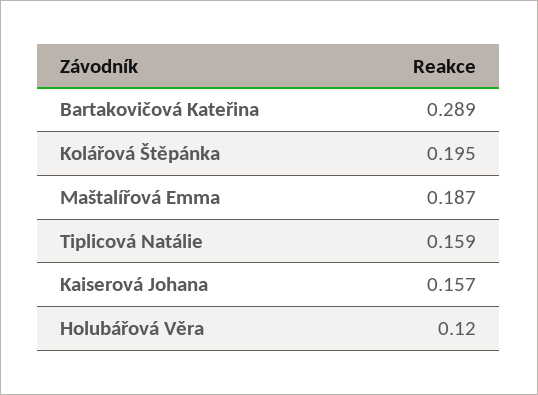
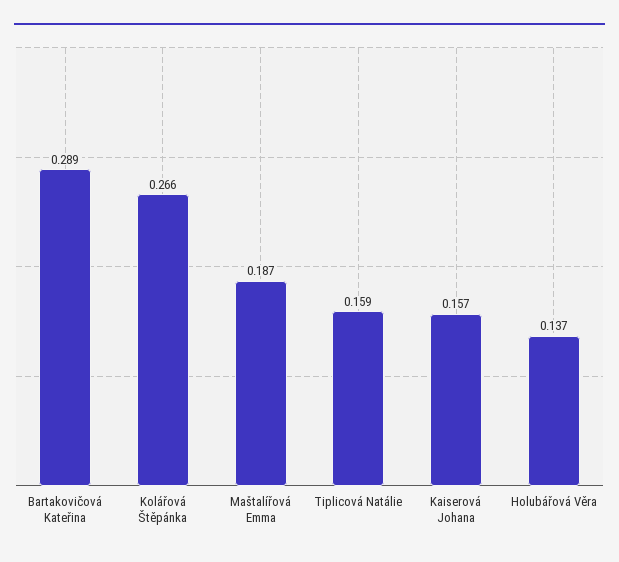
Kolářová Štěpánka: 0.195 -> 0.266
Holubářová Věra: 0.12 -> 0.137

